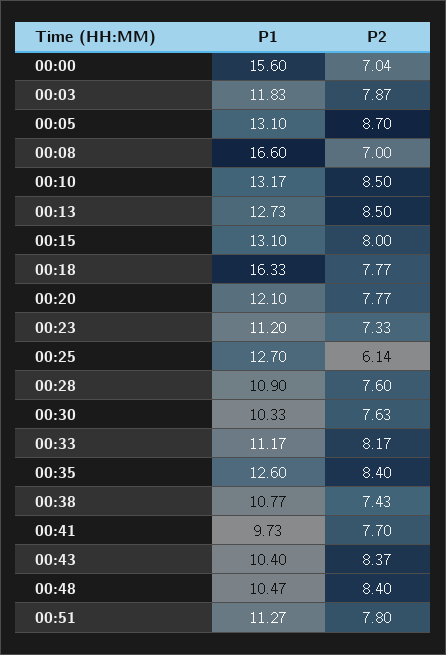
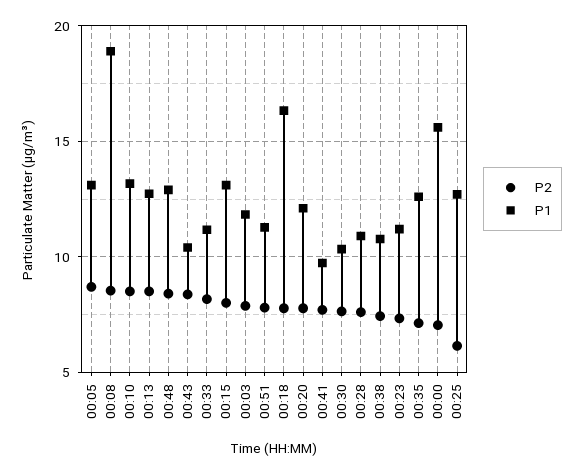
P1, 00:08: 16.6 -> 19
P2, 00:08: 7 -> 8.5
P2, 00:35: 8.4 -> 7
P1, 00:48: 10.47 -> 13

